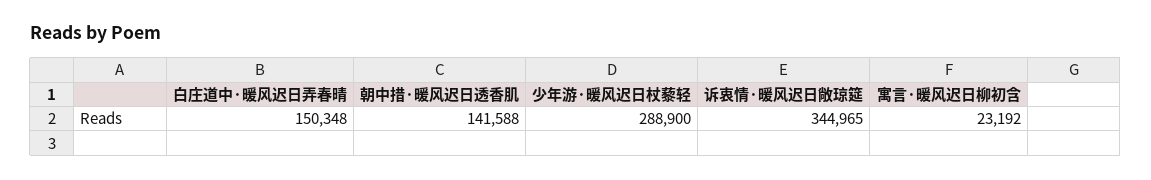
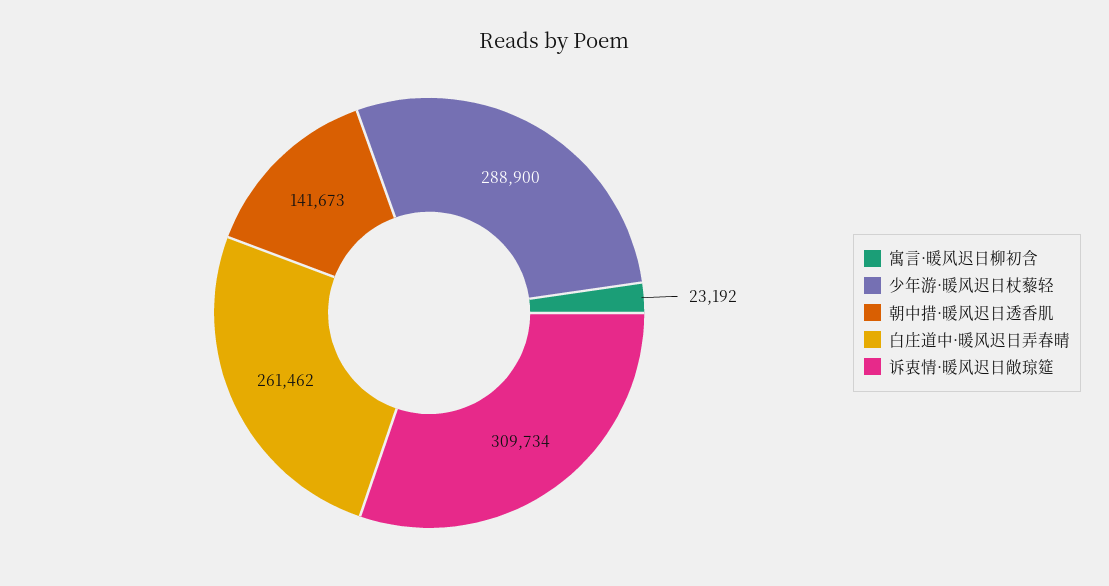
白庄道中·暖风迟日弄春晴: 150348 -> 261462
朝中措·暖风迟日透香肌: 141588 -> 141673
诉衷情·暖风迟日敞琼筵: 344965 -> 309734

